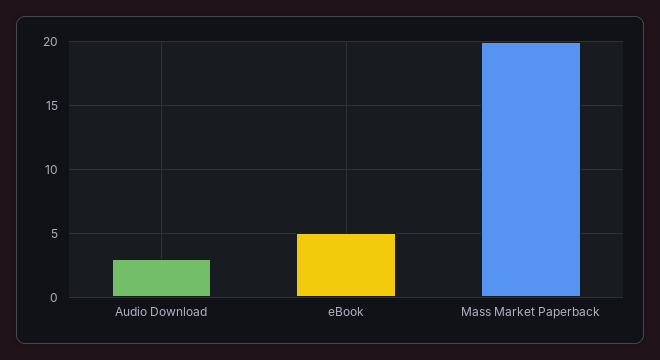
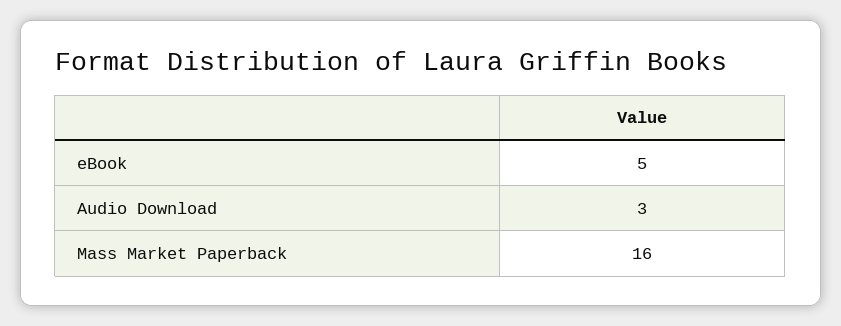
Mass Market Paperback: 20 -> 16

